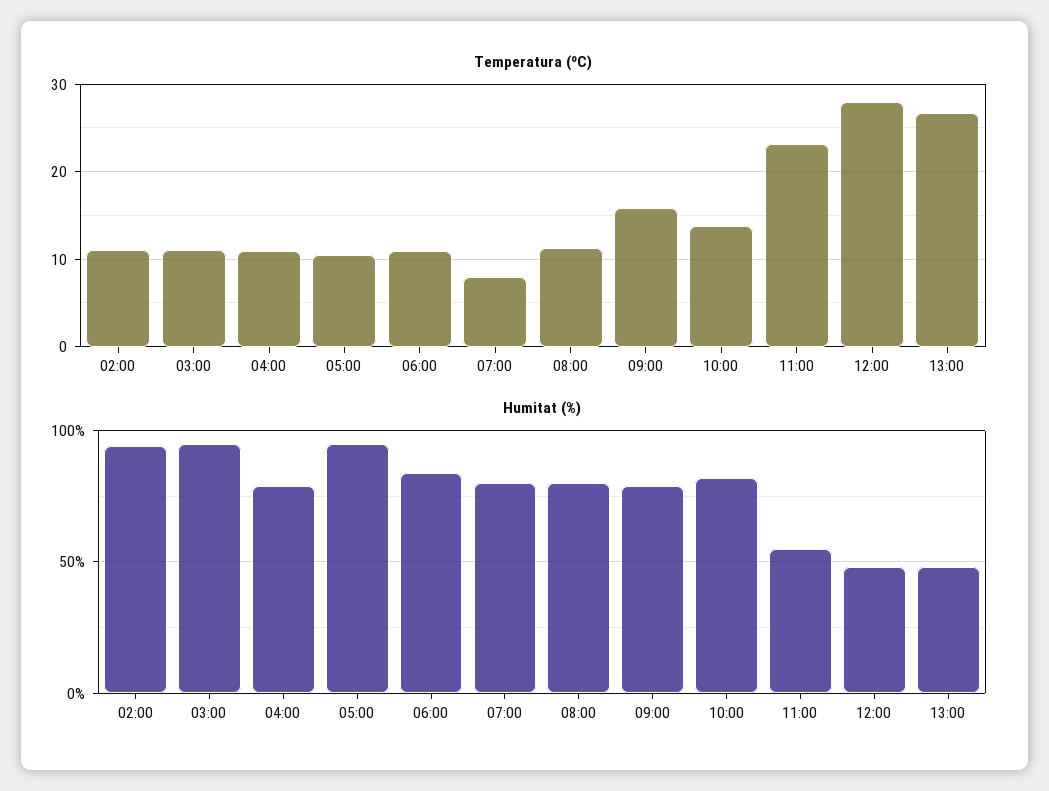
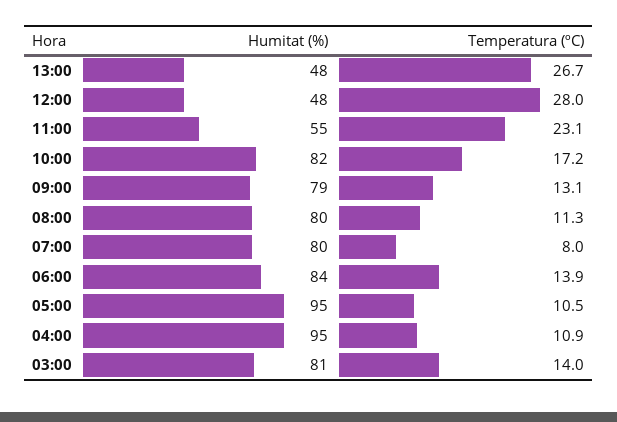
Temperatura (ºC), 02:00: 11 -> none
Temperatura (ºC), 03:00: 11 -> 14
Temperatura (ºC), 06:00: 11 -> 13.9
Temperatura (ºC), 09:00: 16 -> 13.1
Temperatura (ºC), 10:00: 14 -> 17.2
Humitat (%), 02:00: 95 -> none
Humitat (%), 03:00: 95 -> 81
Humitat (%), 04:00: 80 -> 95

